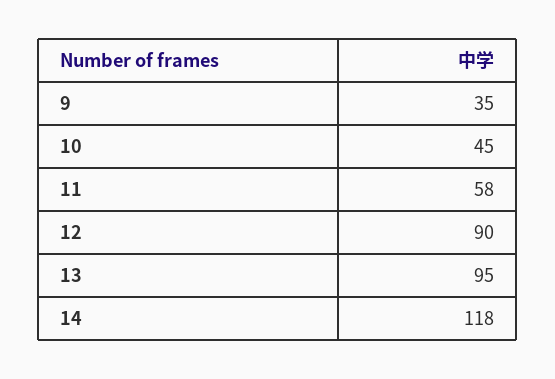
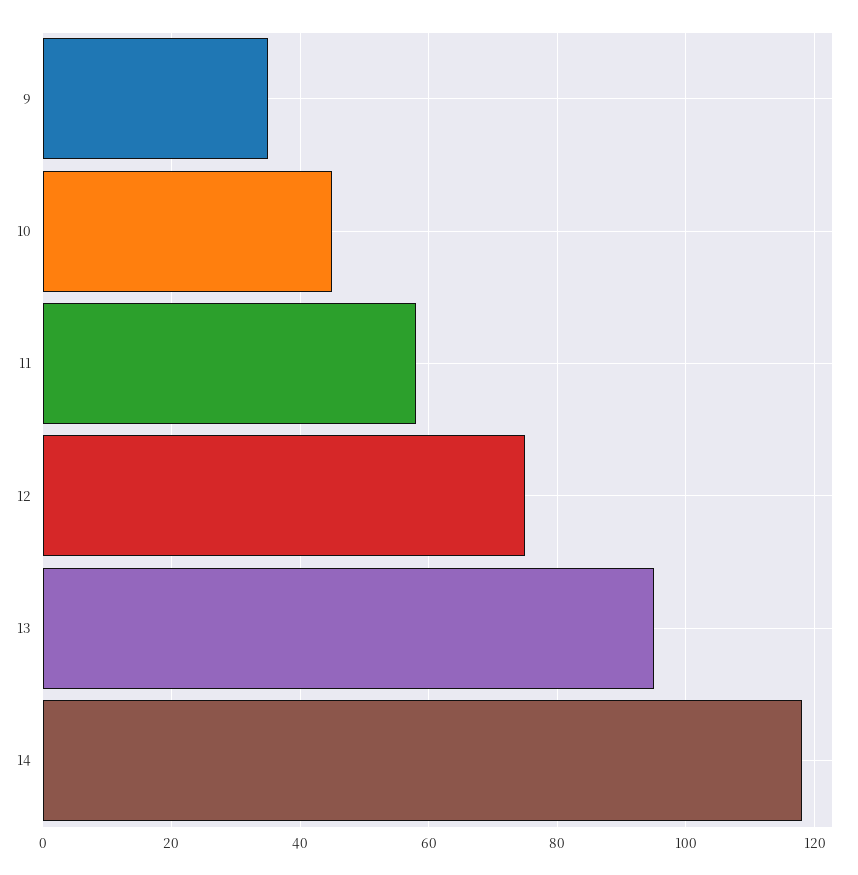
12: 90 -> 75

